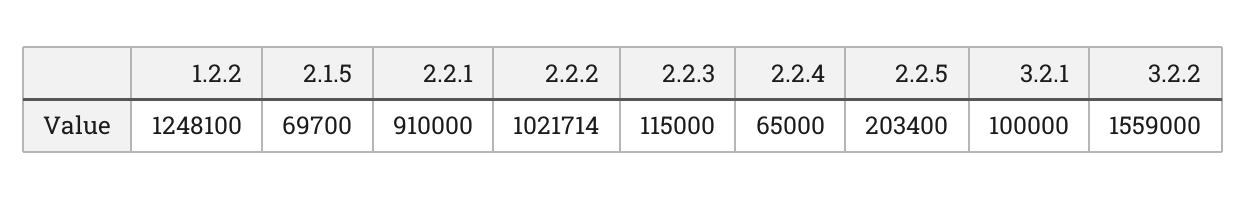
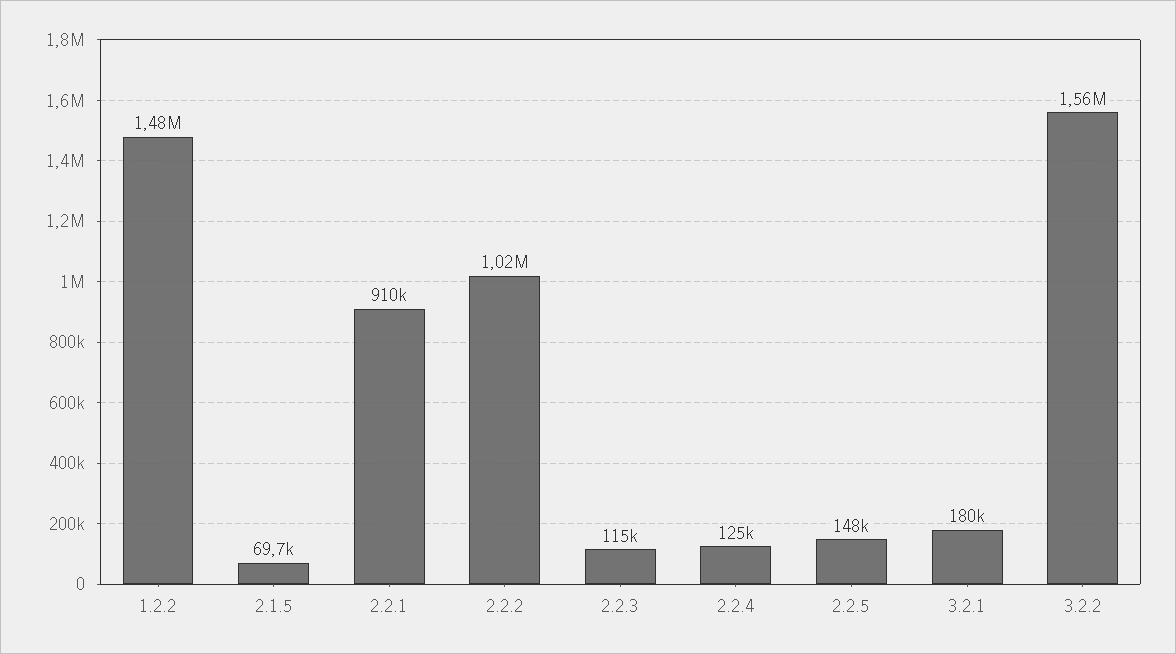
1.2.2: 1248100 -> 1480000
2.2.4: 65000 -> 125000
2.2.5: 203400 -> 148000
3.2.1: 100000 -> 180000

